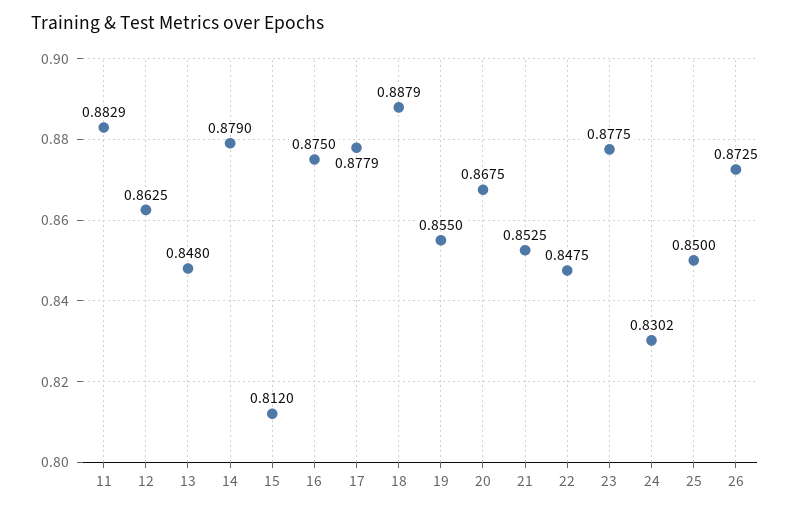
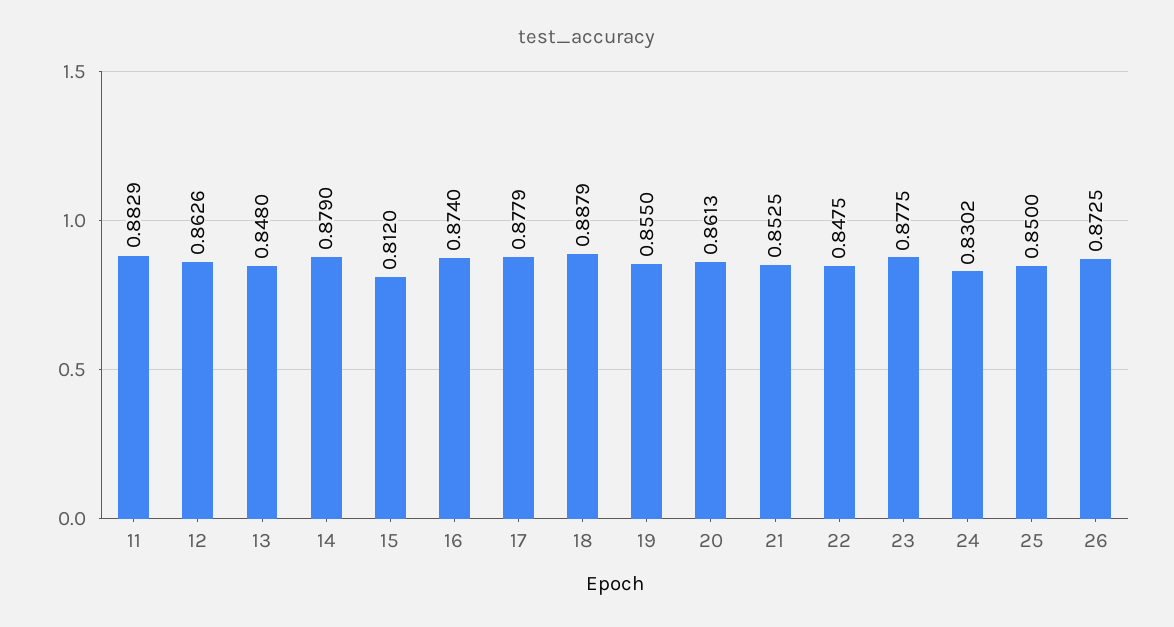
12: 0.8625 -> 0.8626
16: 0.875 -> 0.874
20: 0.8675 -> 0.8613

